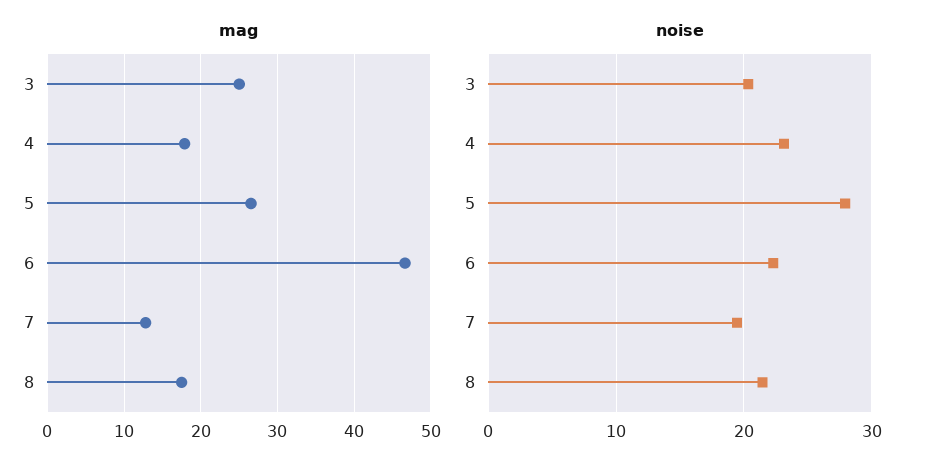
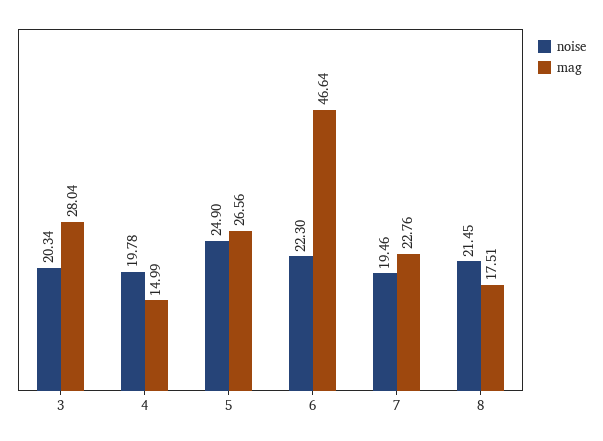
mag, 3: 25 -> 28.04
mag, 4: 18 -> 14.99
mag, 7: 13 -> 22.76
noise, 4: 23 -> 19.78
noise, 5: 28 -> 24.9

